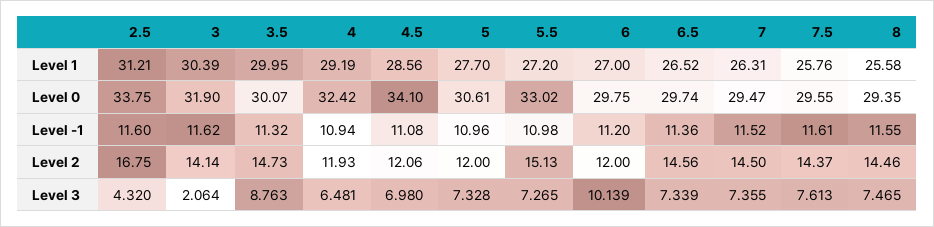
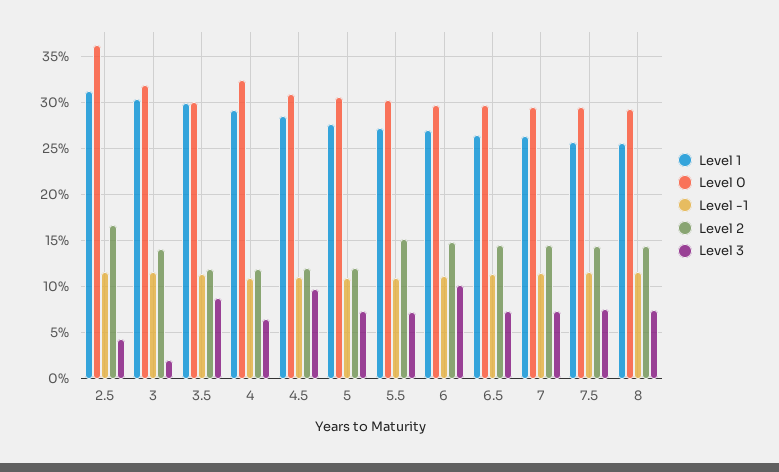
Level 0, 2.5: 33.75 -> 36
Level 0, 4.5: 34.1 -> 31
Level 0, 5.5: 33.02 -> 30
Level 2, 3.5: 14.73 -> 12
Level 2, 6: 12 -> 15
Level 3, 4.5: 6.98 -> 10

